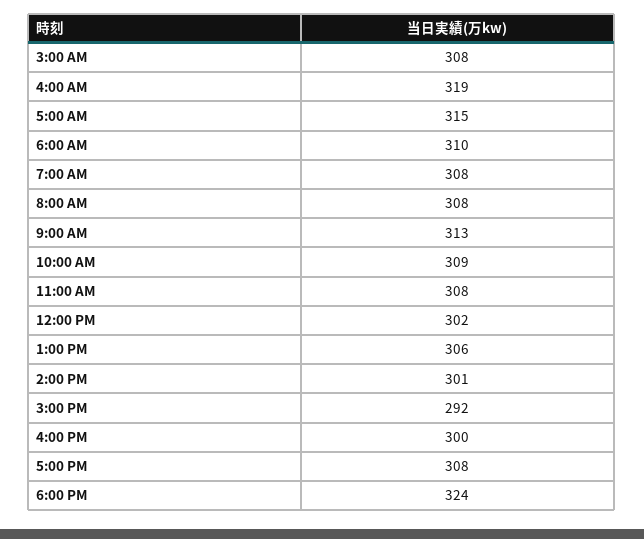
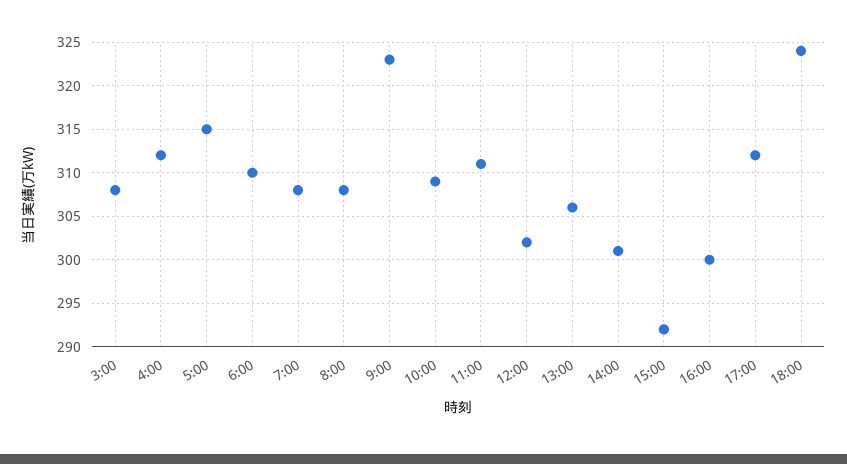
4:00 AM: 319 -> 312
9:00 AM: 313 -> 323
11:00 AM: 308 -> 311
5:00 PM: 308 -> 312

